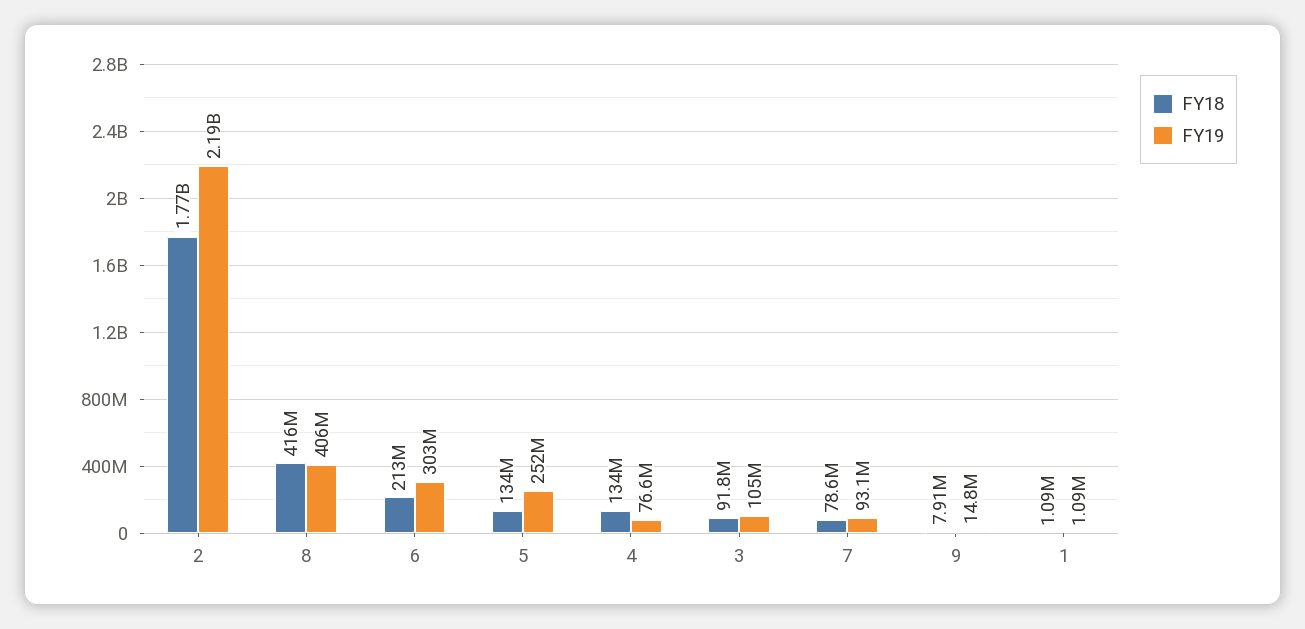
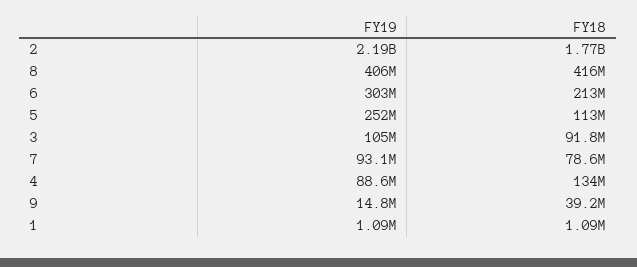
FY18, 5: 134000000 -> 113000000
FY19, 4: 76600000 -> 88600000
FY18, 9: 7910000 -> 39200000

